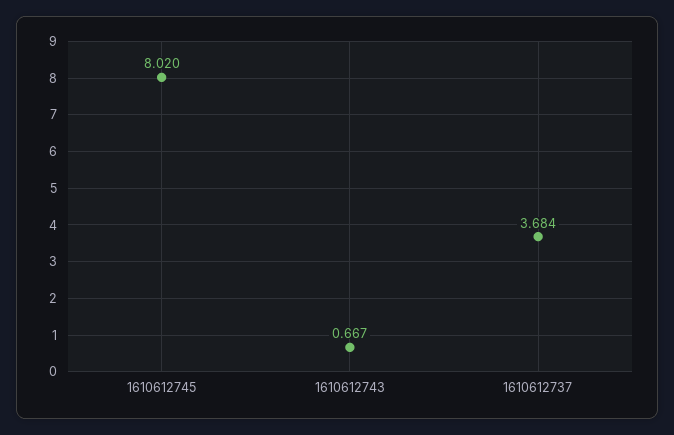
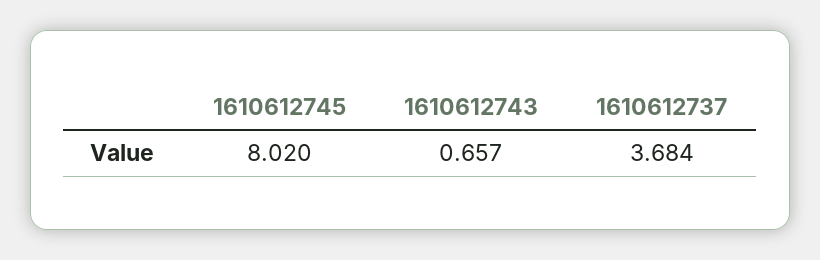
1610612743: 0.667 -> 0.657

